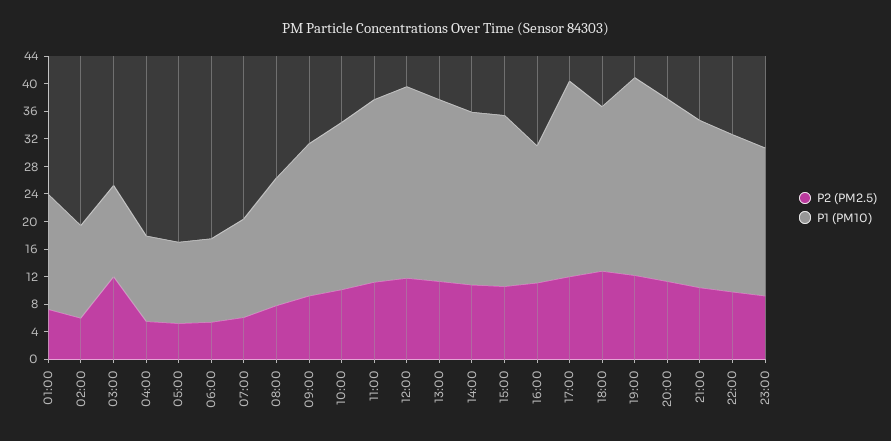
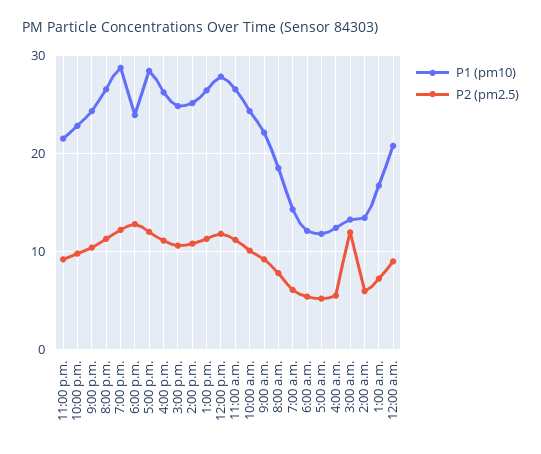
P1 (PM10), 16:00: 20 -> 26
P1 (PM10), 12:00 a.m.: none -> 21
P2 (PM2.5), 12:00 a.m.: none -> 9

